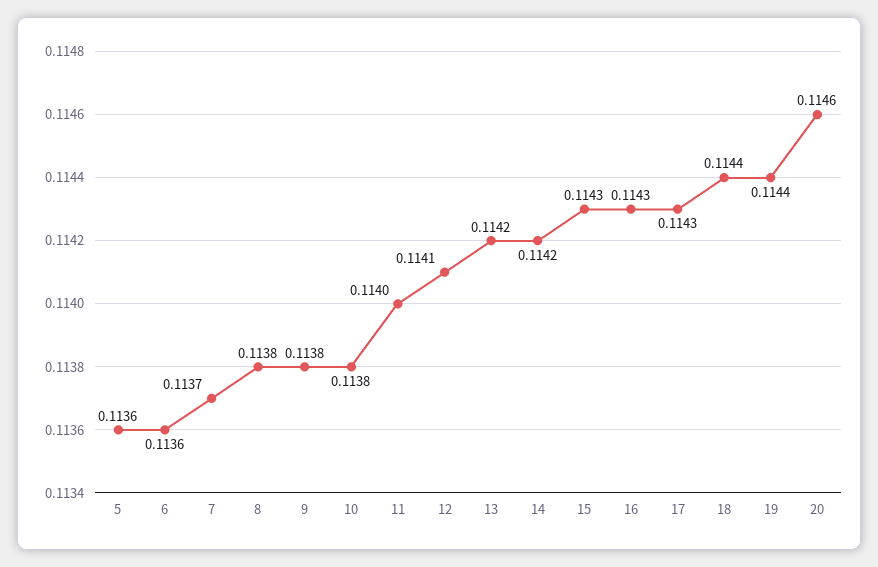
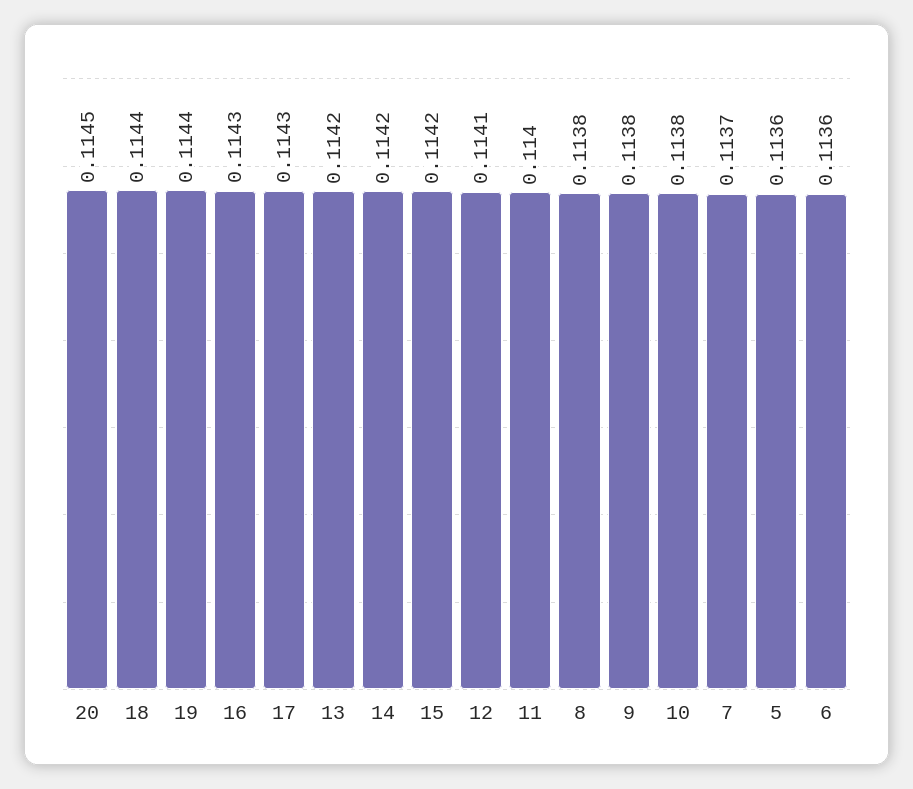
15: 0.1143 -> 0.1142
20: 0.1146 -> 0.1145

